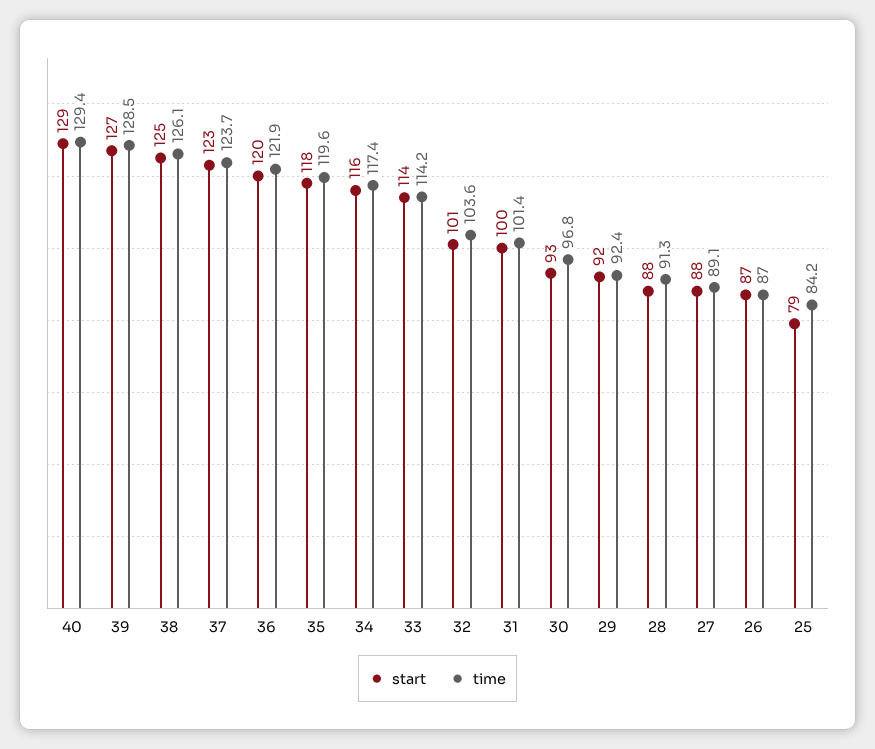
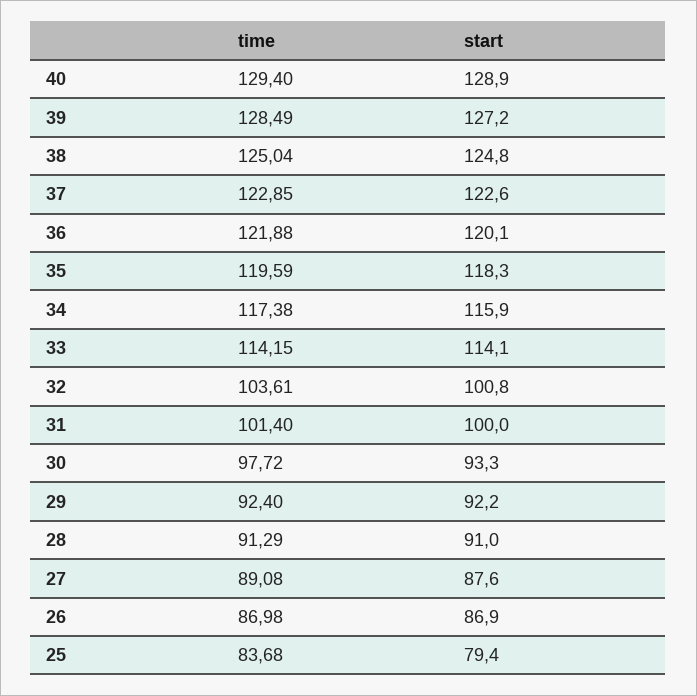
time, 38: 126.1 -> 125.04
time, 37: 123.7 -> 122.85
time, 30: 96.8 -> 97.72
start, 28: 88 -> 91
time, 25: 84.2 -> 83.68

